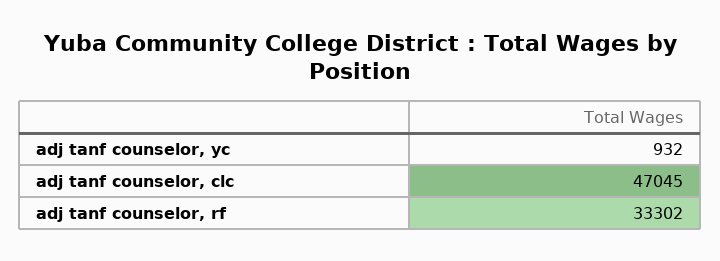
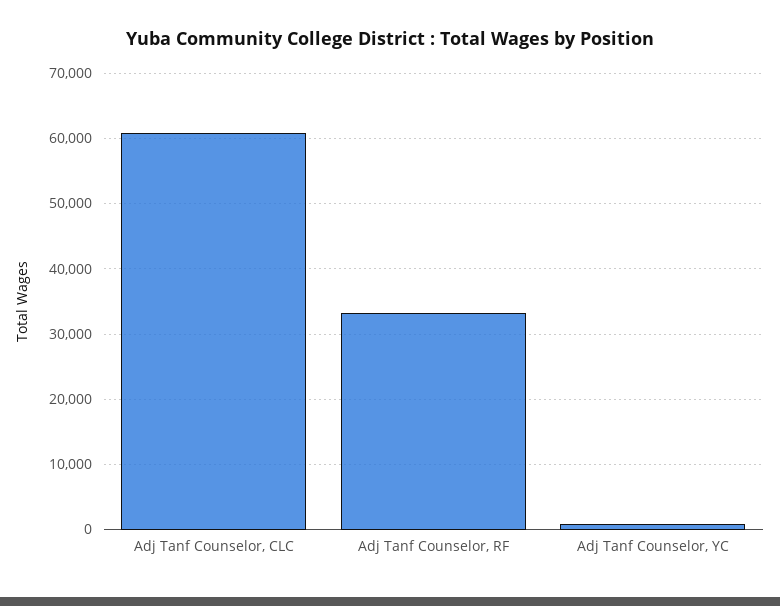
adj tanf counselor, clc: 47045 -> 61000

